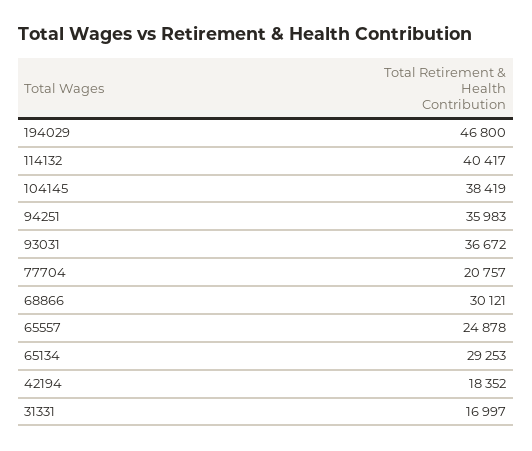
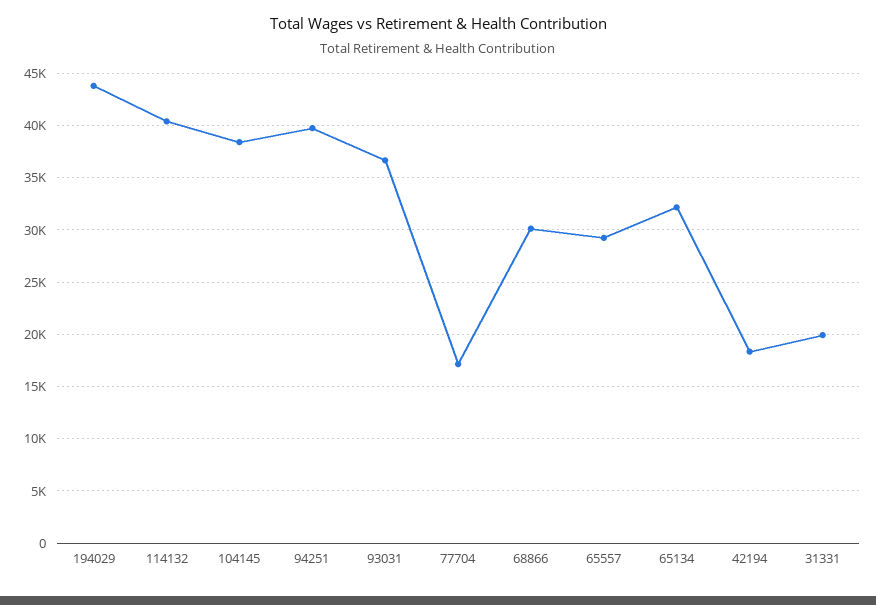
194029: 46800 -> 44000
94251: 35983 -> 40000
77704: 20757 -> 17000
65557: 24878 -> 29000
65134: 29253 -> 32000
31331: 16997 -> 20000

